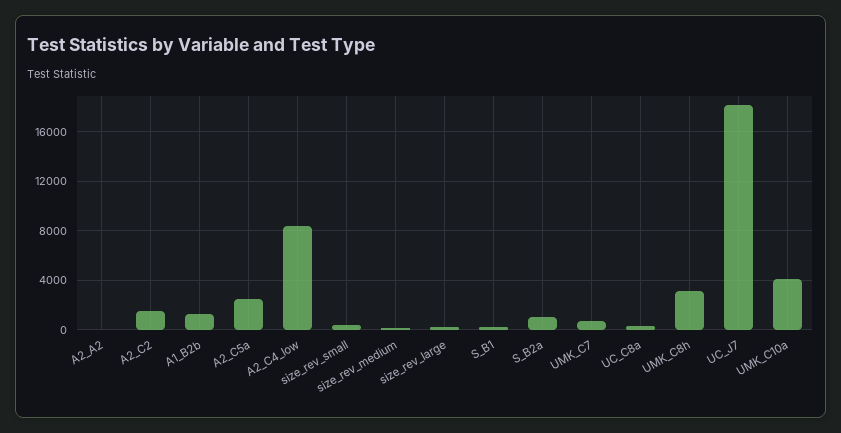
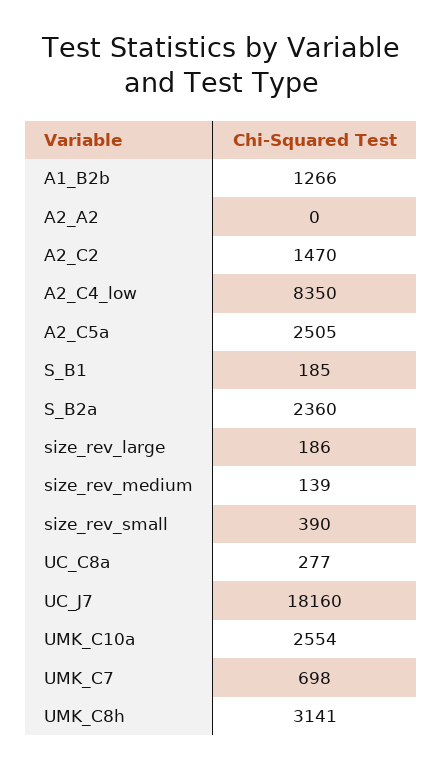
S_B2a: 1000 -> 2360
UMK_C10a: 4000 -> 2554

